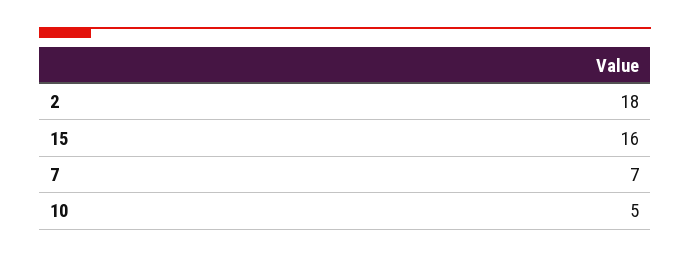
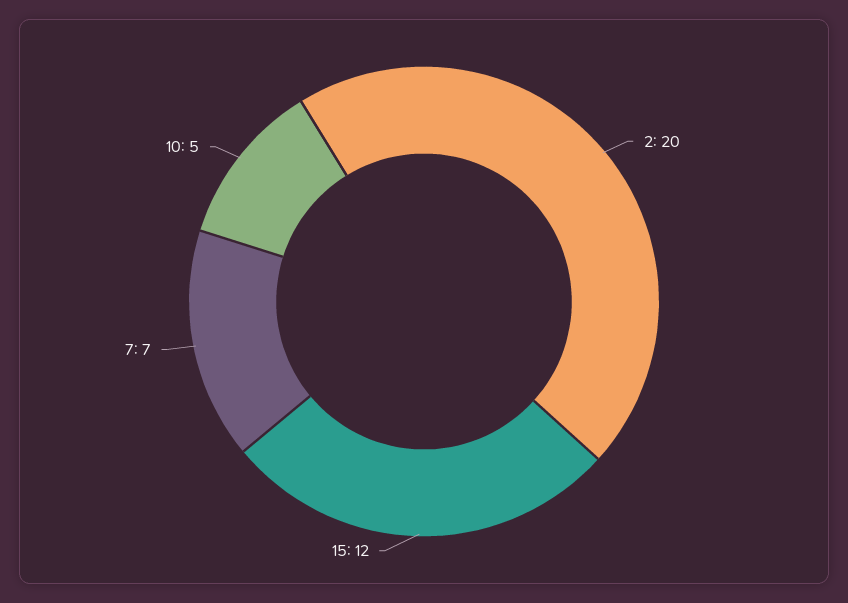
2: 18 -> 20
15: 16 -> 12

